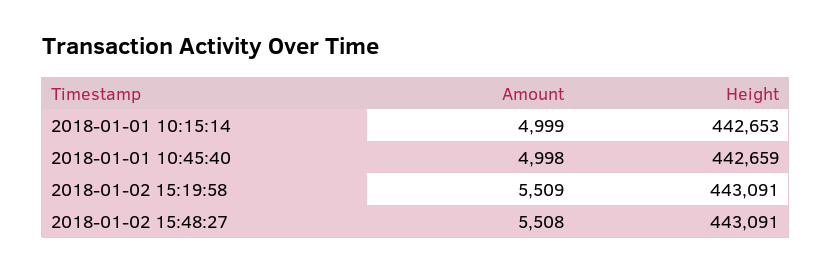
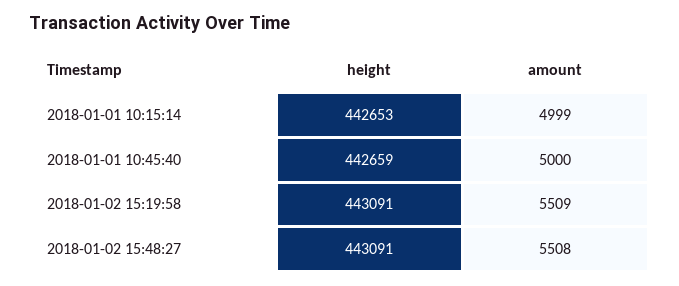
Amount, 2018-01-01 10:45:40: 4998 -> 5000

